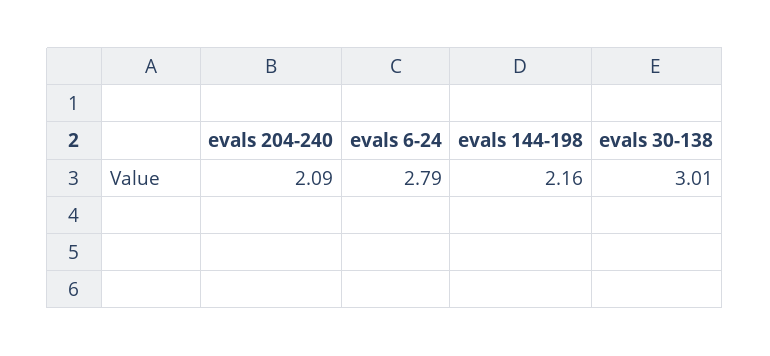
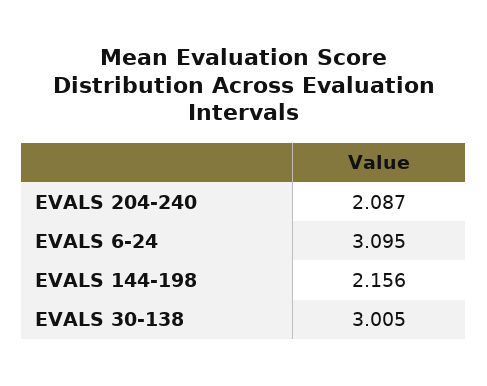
evals 6-24: 2.79 -> 3.095

